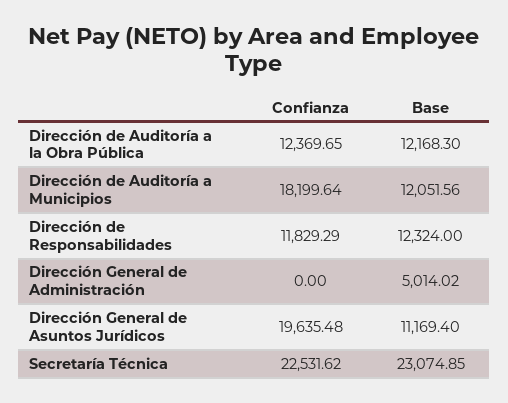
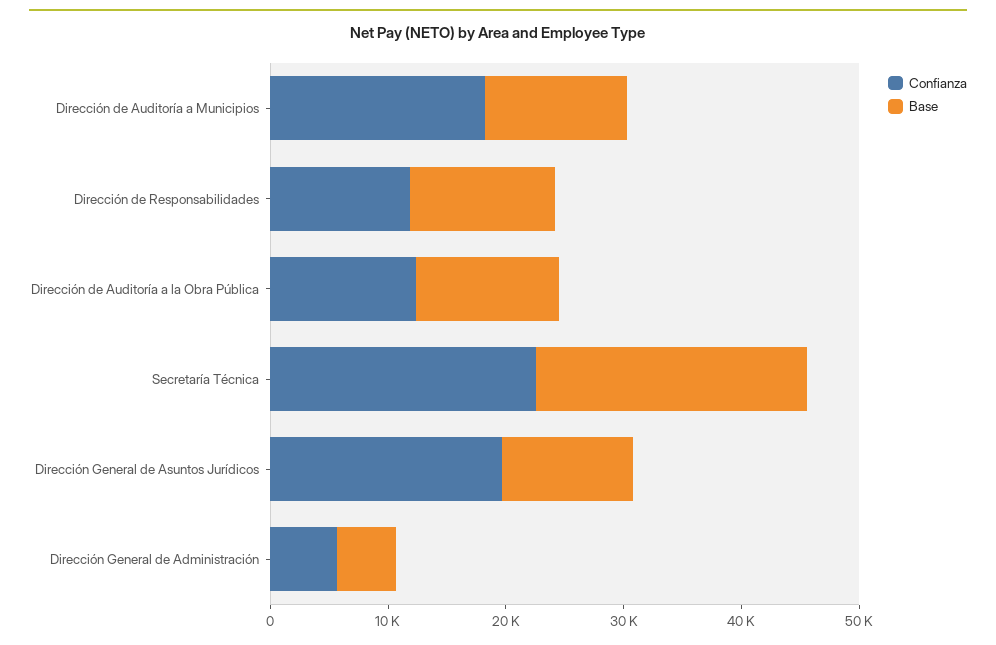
Confianza, Dirección General de Administración: 0 -> 6000

